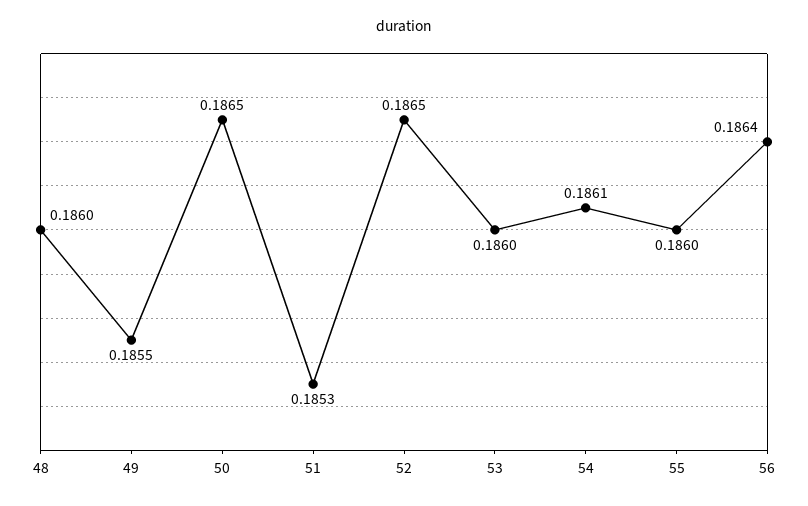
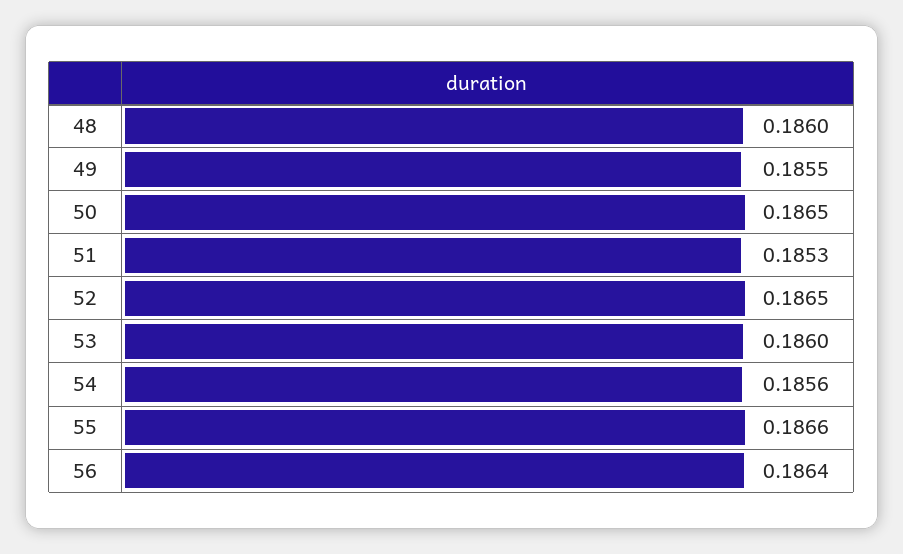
54: 0.1861 -> 0.1856
55: 0.186 -> 0.1866

